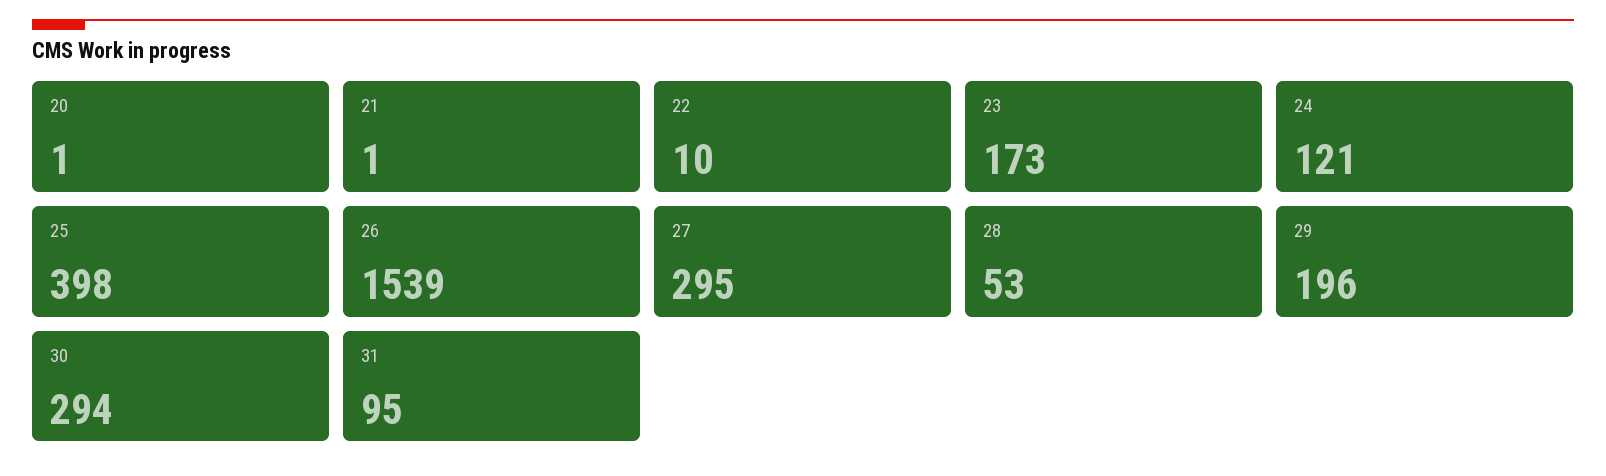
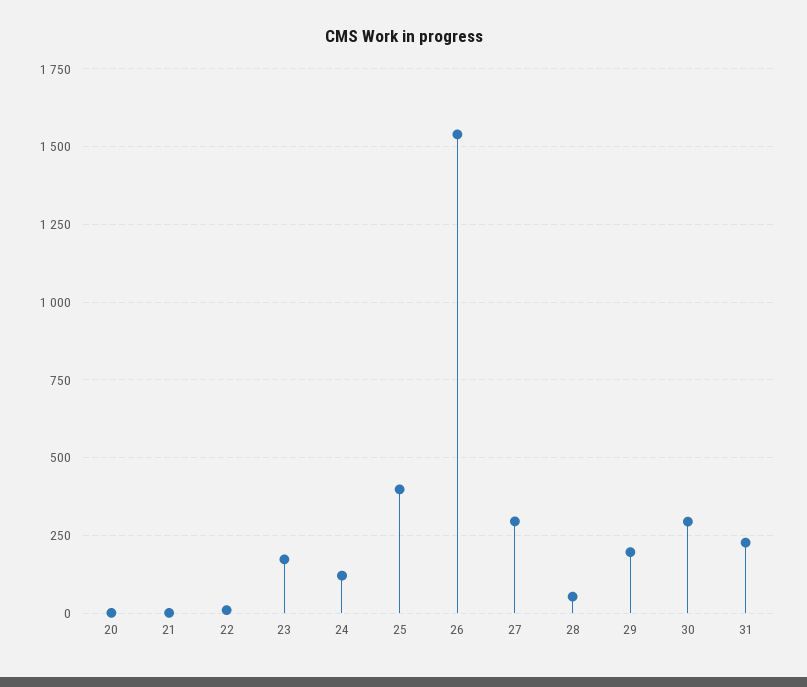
31: 95 -> 225

